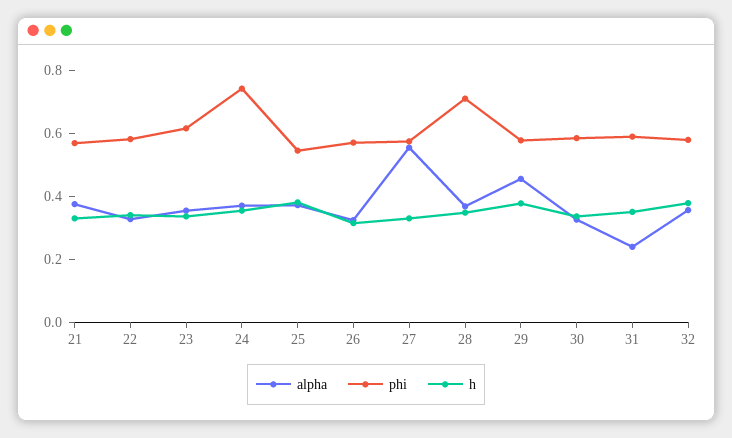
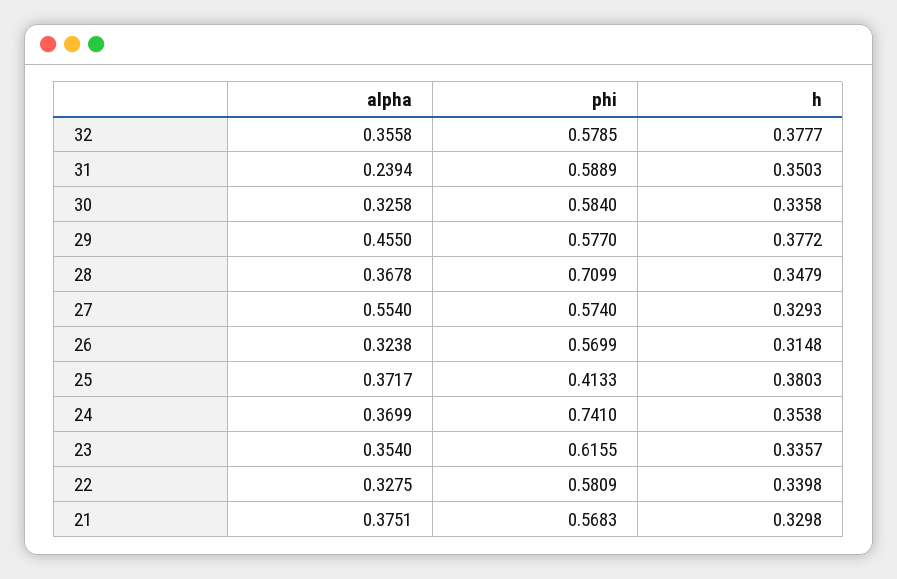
phi, 25: 0.55 -> 0.4133

